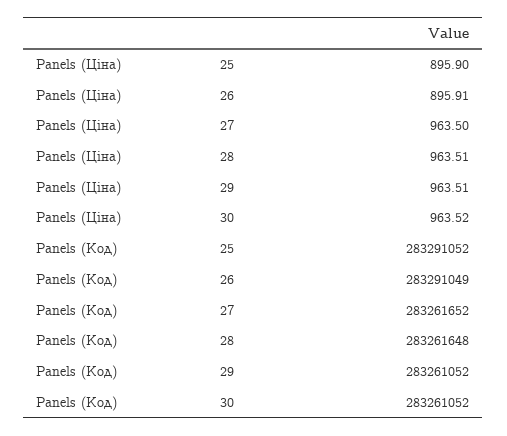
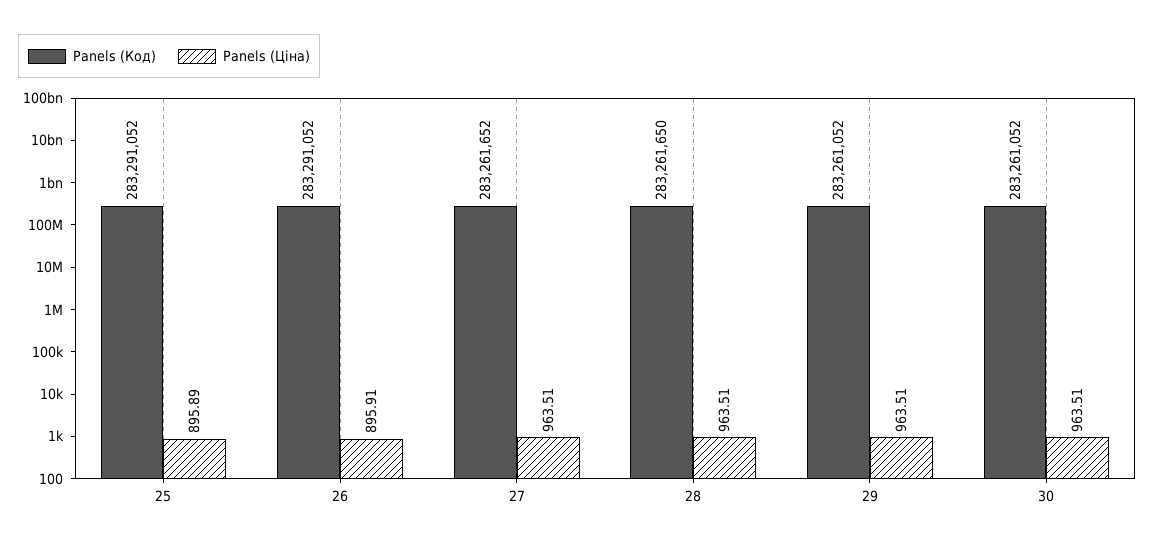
Panels (Ціна), 25: 895.9 -> 895.89
Panels (Ціна), 27: 963.5 -> 963.51
Panels (Ціна), 30: 963.52 -> 963.51
Panels (Код), 26: 283291049 -> 283291052
Panels (Код), 28: 283261648 -> 283261650

